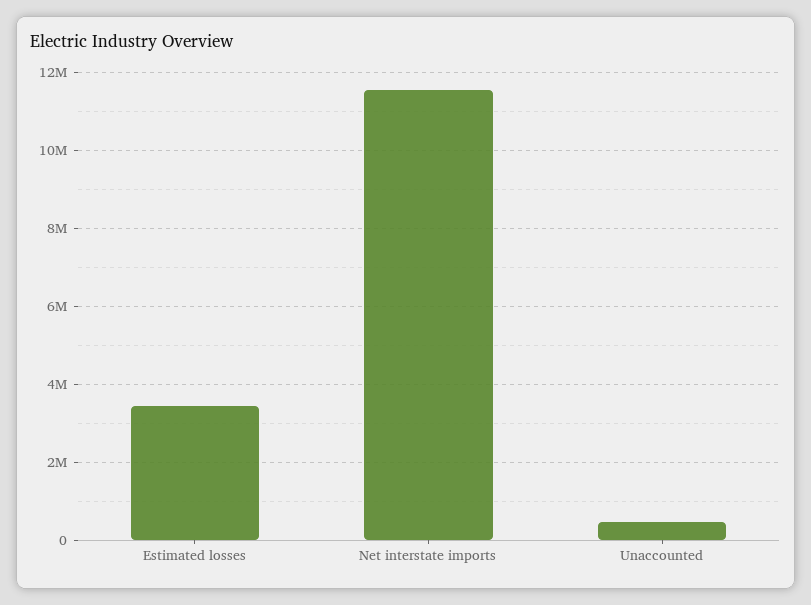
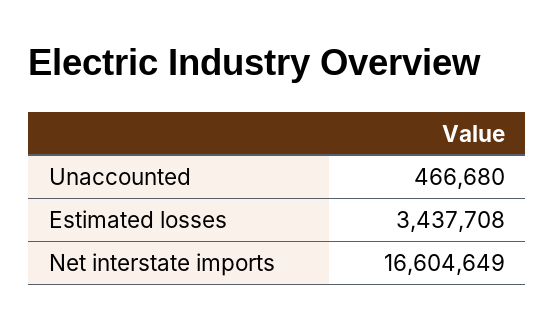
Net interstate imports: 11600000 -> 16604649

